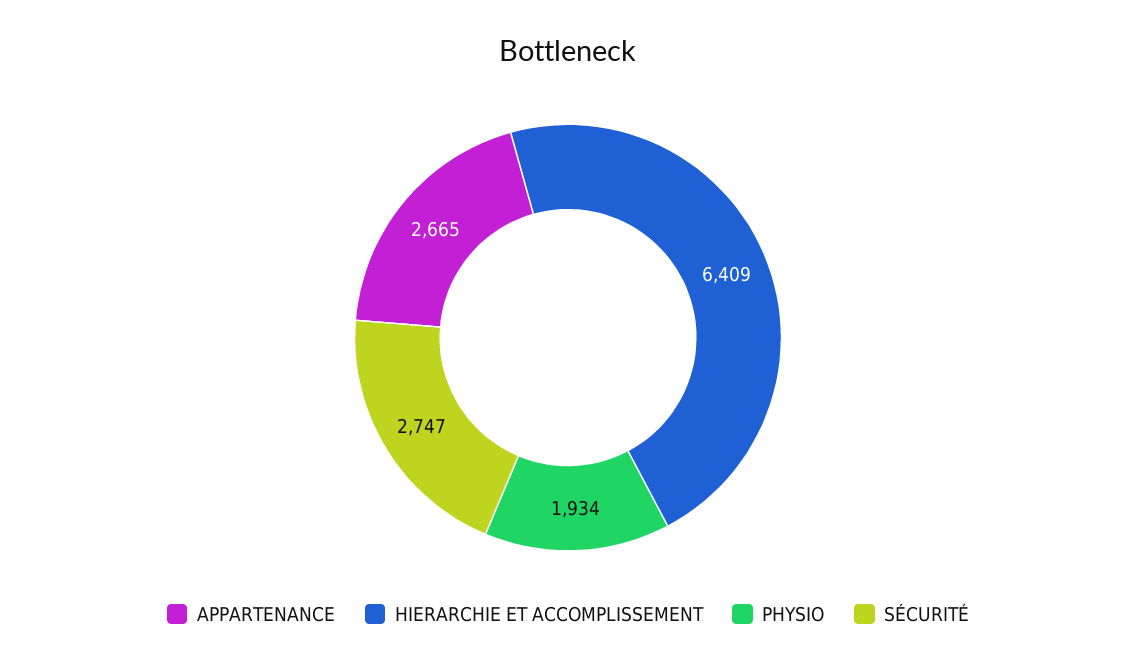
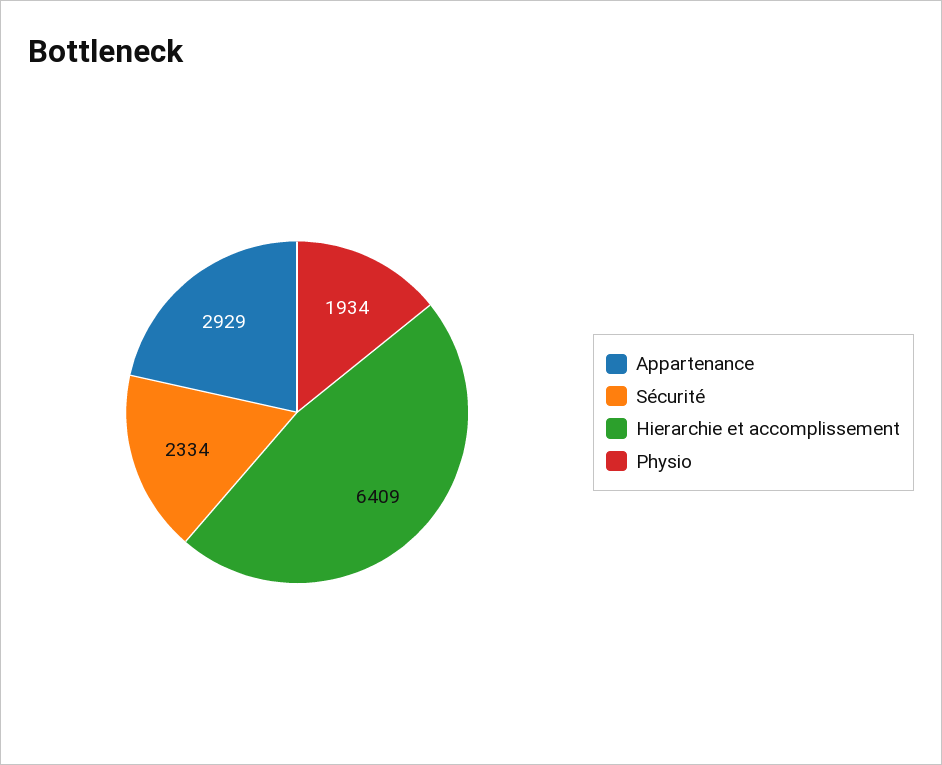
APPARTENANCE: 2665 -> 2929
SÉCURITÉ: 2747 -> 2334

